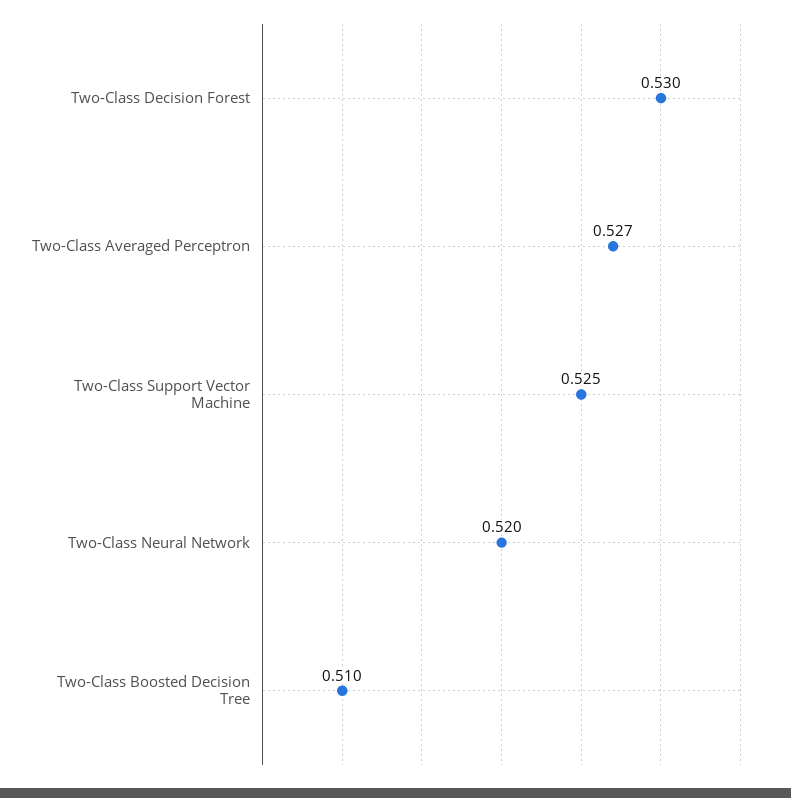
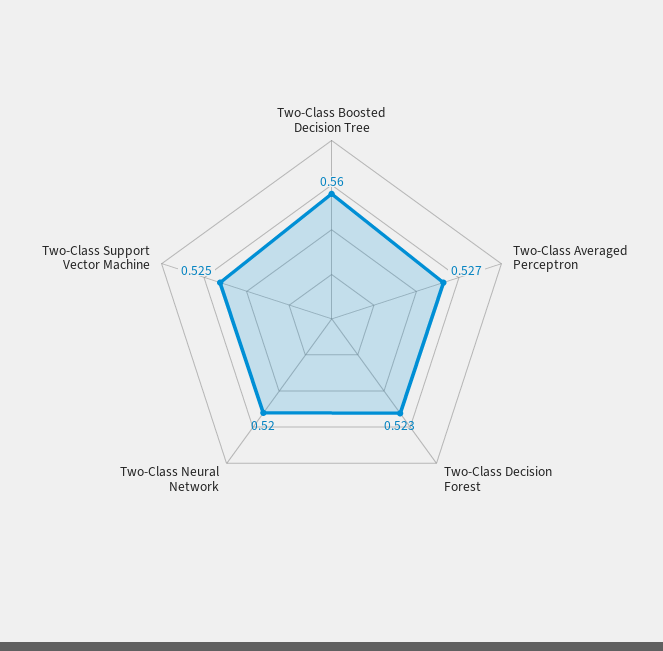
Two-Class Decision Forest: 0.53 -> 0.523
Two-Class Boosted Decision Tree: 0.51 -> 0.56

